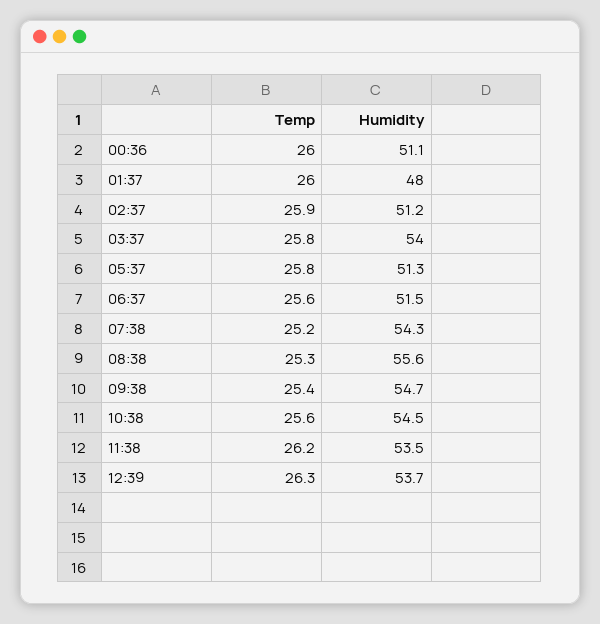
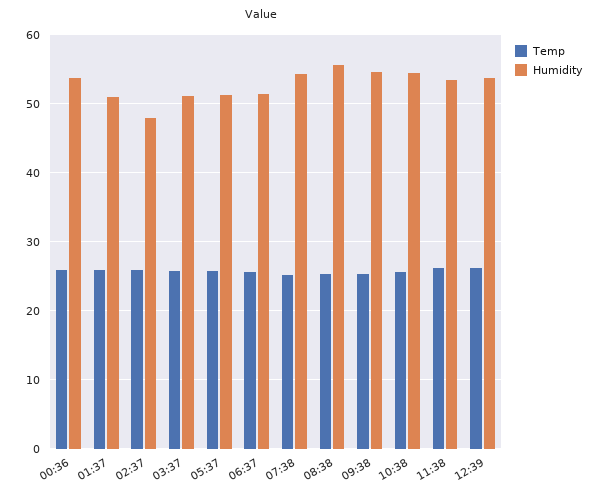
Humidity, 00:36: 51.1 -> 54
Humidity, 01:37: 48 -> 51
Humidity, 02:37: 51.2 -> 48
Humidity, 03:37: 54 -> 51

